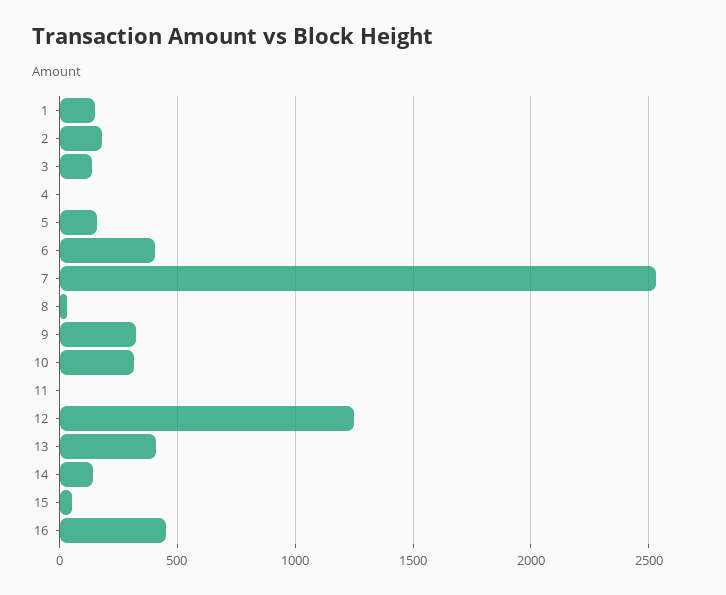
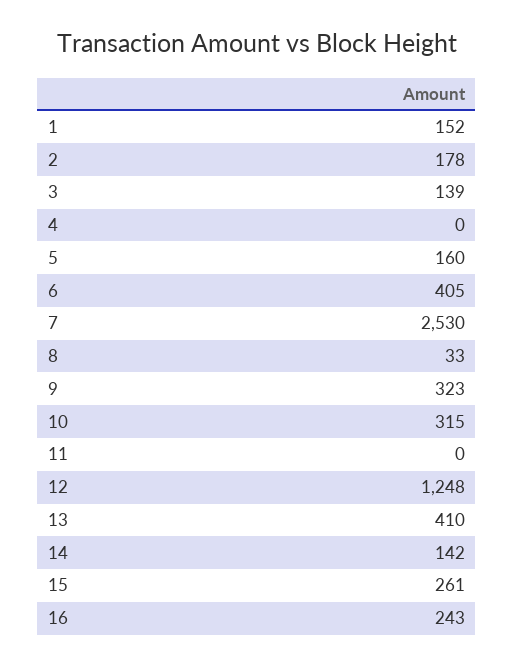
15: 50 -> 261
16: 450 -> 243

